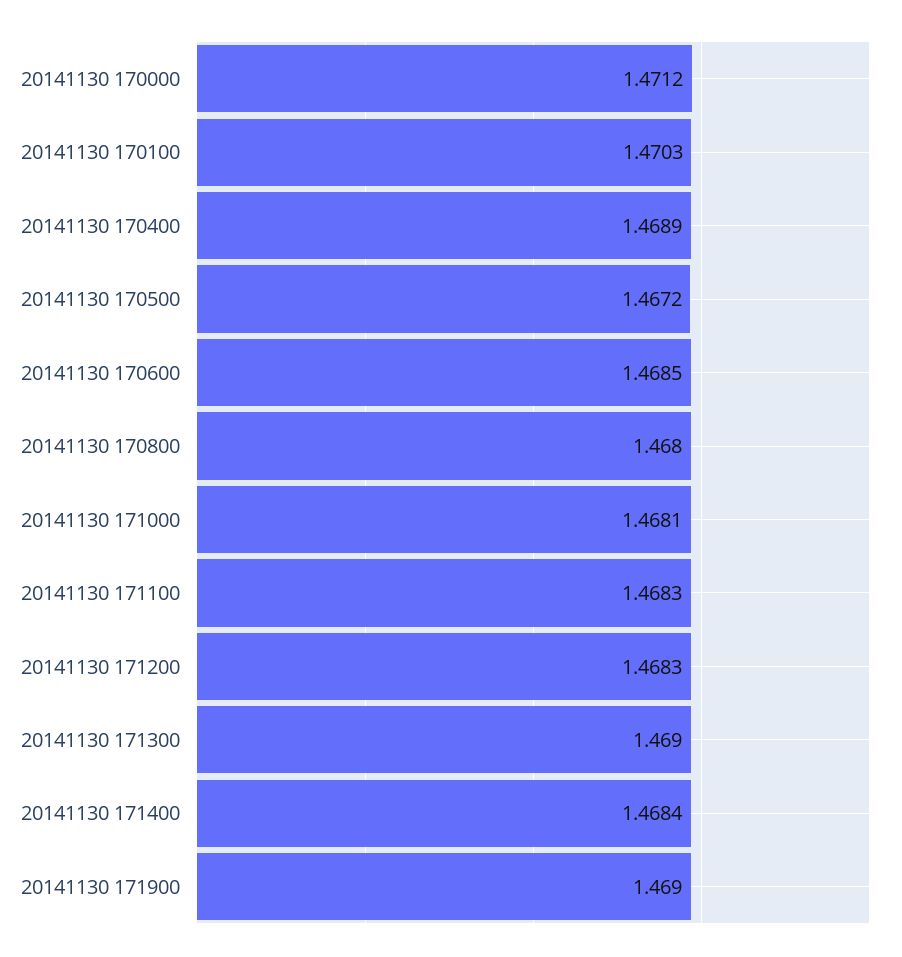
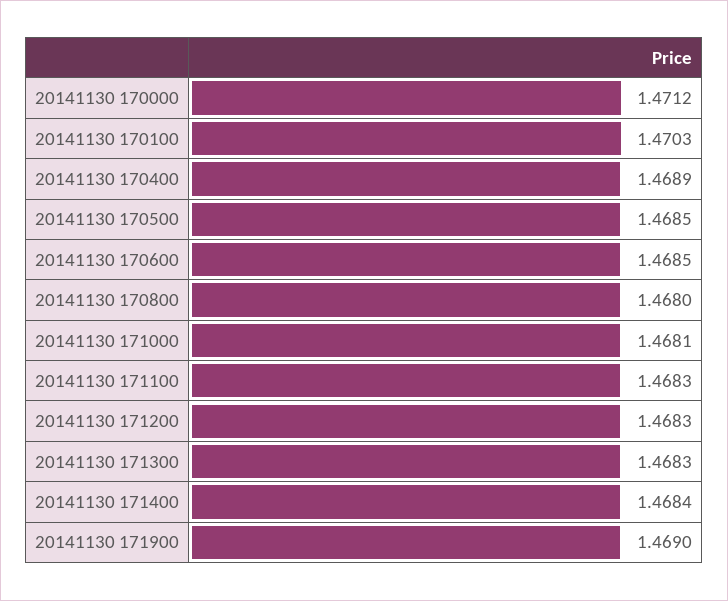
20141130 170500: 1.4672 -> 1.4685
20141130 171300: 1.469 -> 1.4683

